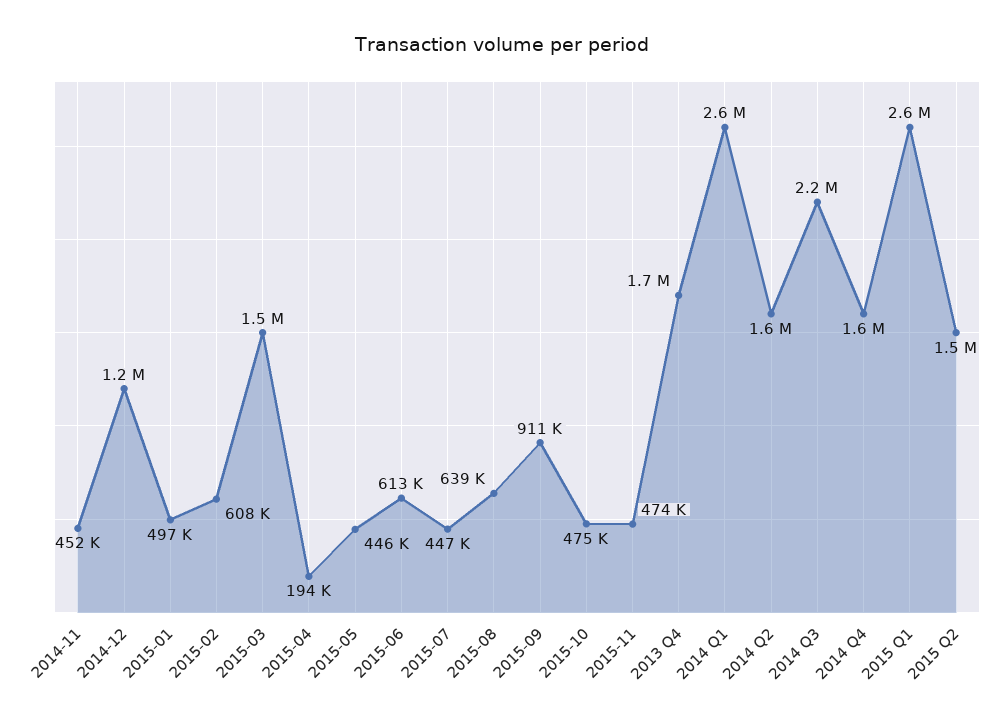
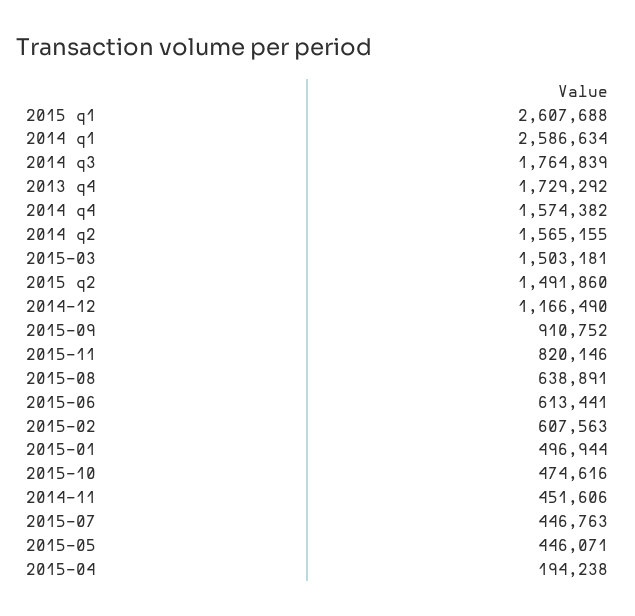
2015-11: 474000 -> 820146
2014 Q3: 2200000 -> 1764839

